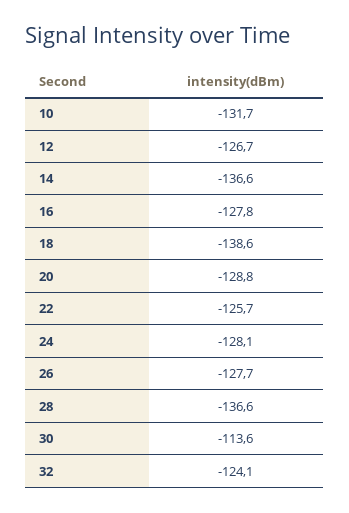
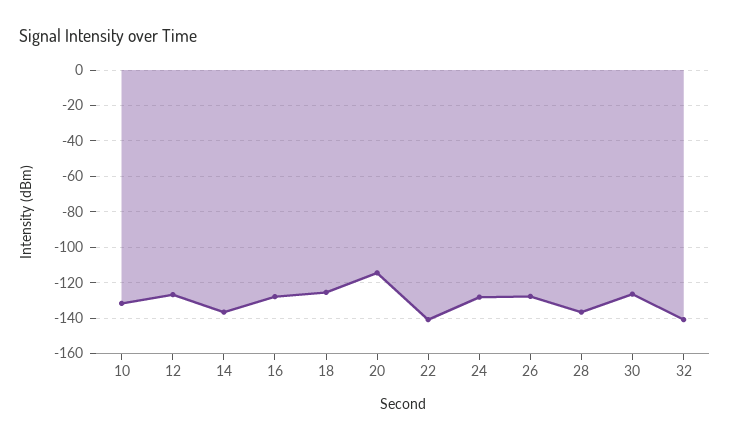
18: -138.6 -> -125
20: -128.8 -> -115
22: -125.7 -> -140
30: -113.6 -> -125
32: -124.1 -> -140

